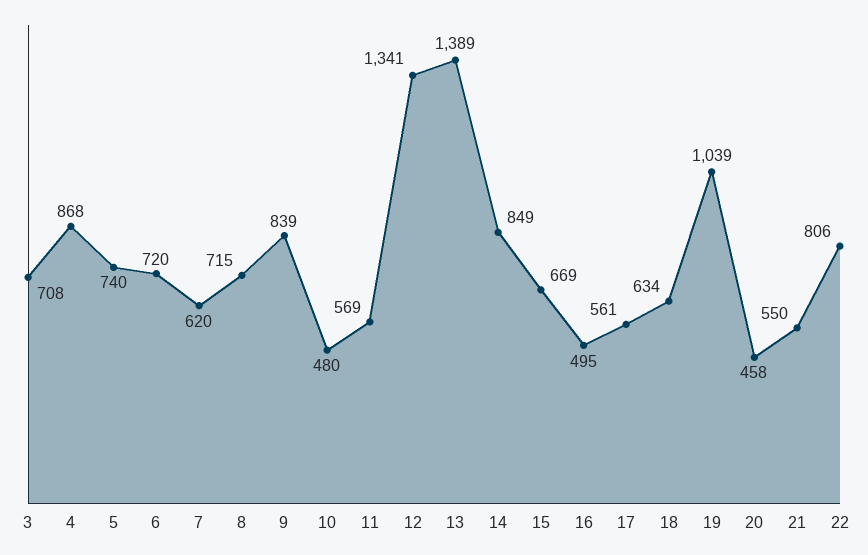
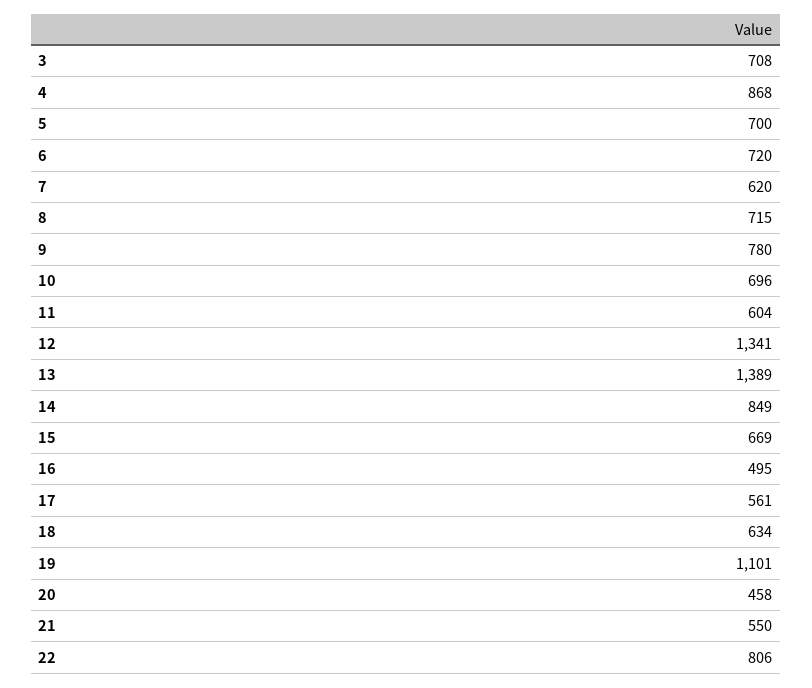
5: 740 -> 700
9: 839 -> 780
10: 480 -> 696
11: 569 -> 604
19: 1039 -> 1101

